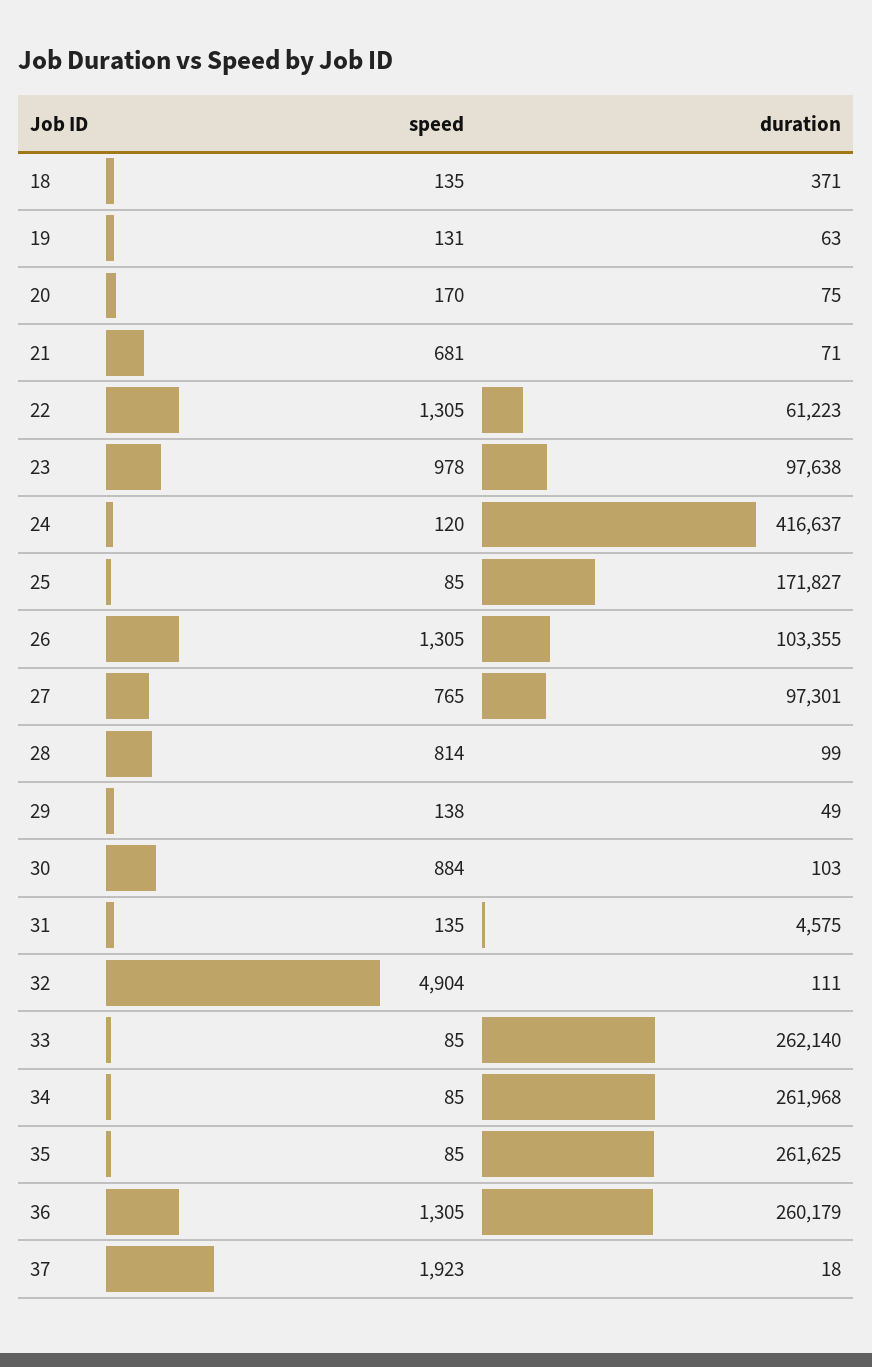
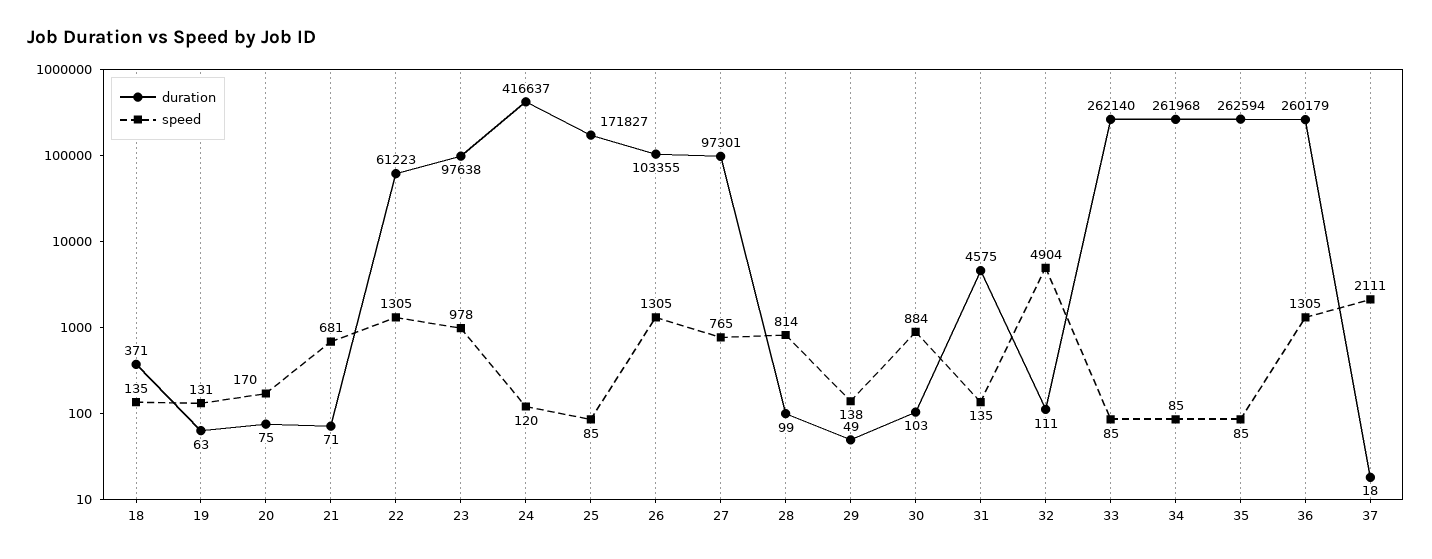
duration, 35: 261625 -> 262594
speed, 37: 1923 -> 2111

